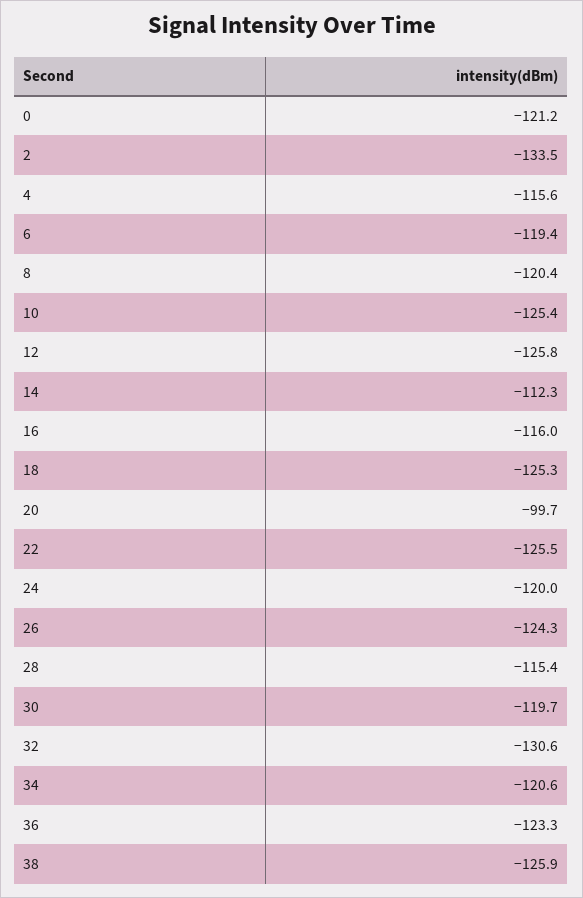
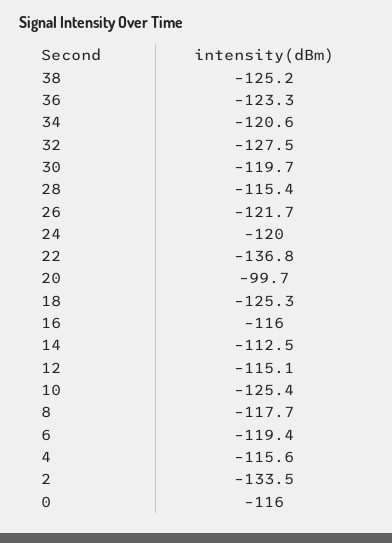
0: -121.2 -> -116
8: -120.4 -> -117.7
12: -125.8 -> -115.1
14: -112.3 -> -112.5
22: -125.5 -> -136.8
26: -124.3 -> -121.7
32: -130.6 -> -127.5
38: -125.9 -> -125.2

